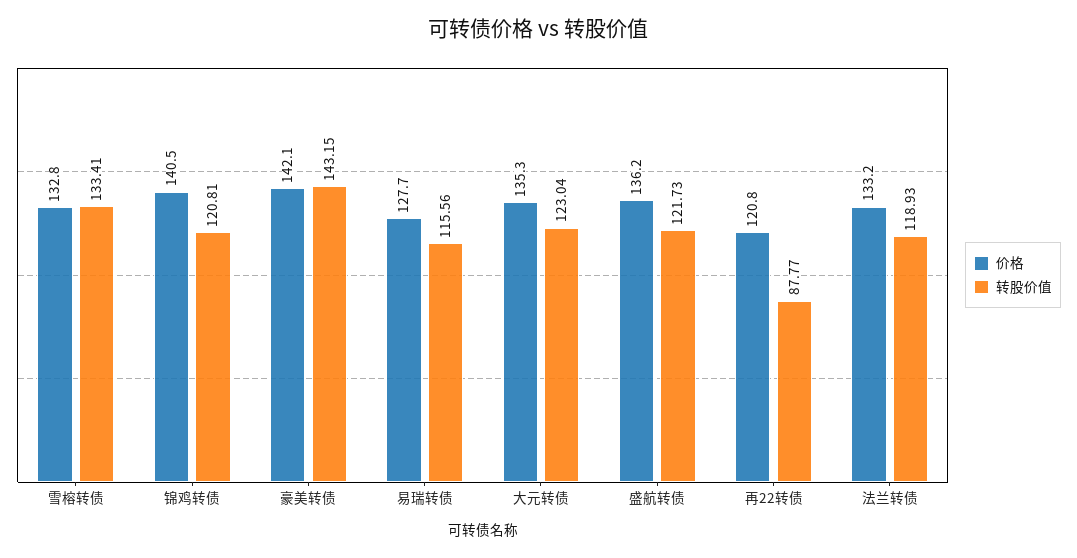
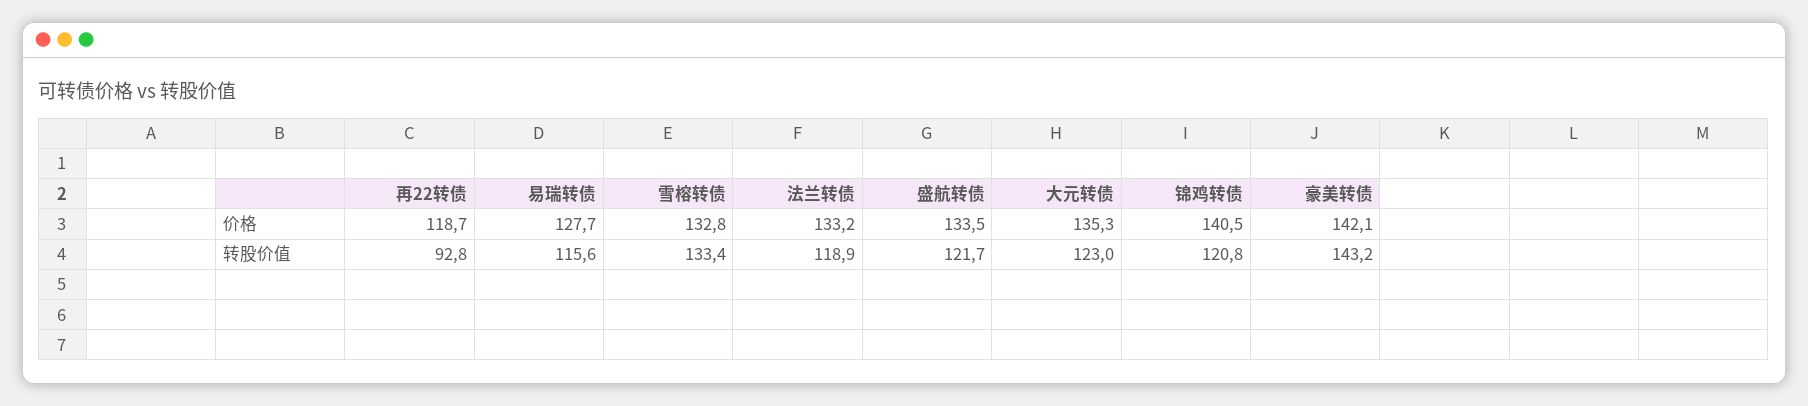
价格, 盛航转债: 136.2 -> 133.5
价格, 再22转债: 120.8 -> 118.7
转股价值, 再22转债: 87.77 -> 92.8

